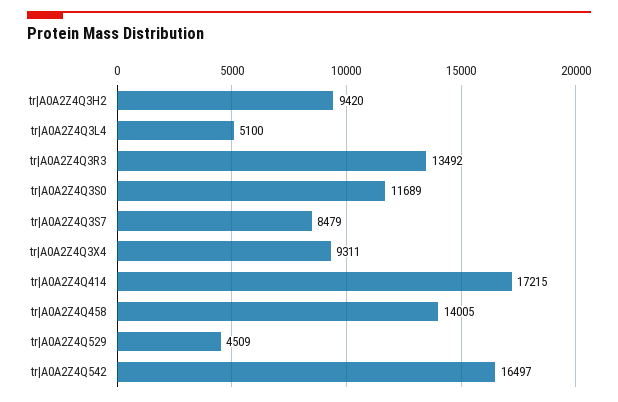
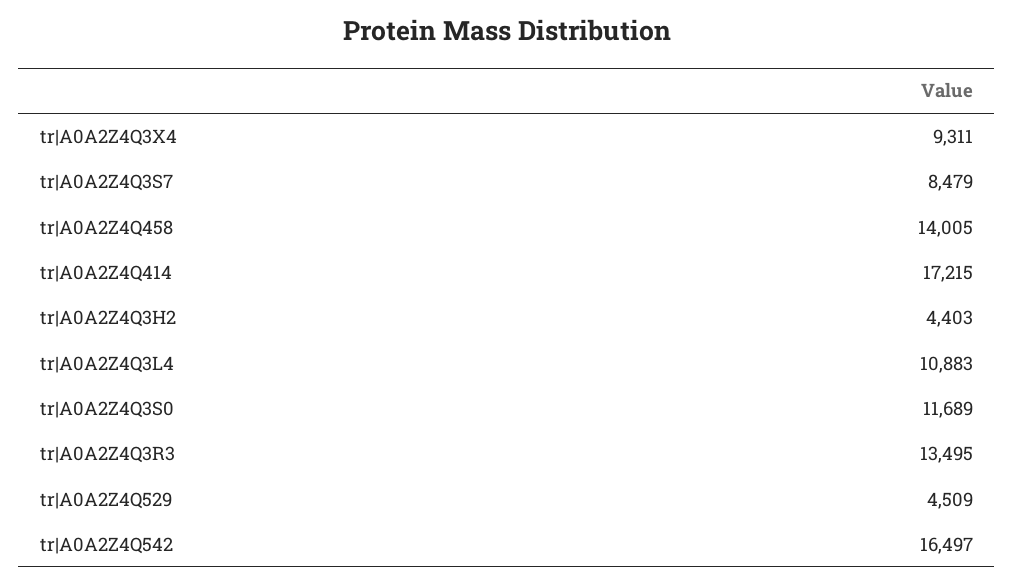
tr|A0A2Z4Q3H2: 9420 -> 4403
tr|A0A2Z4Q3L4: 5100 -> 10883
tr|A0A2Z4Q3R3: 13492 -> 13495

